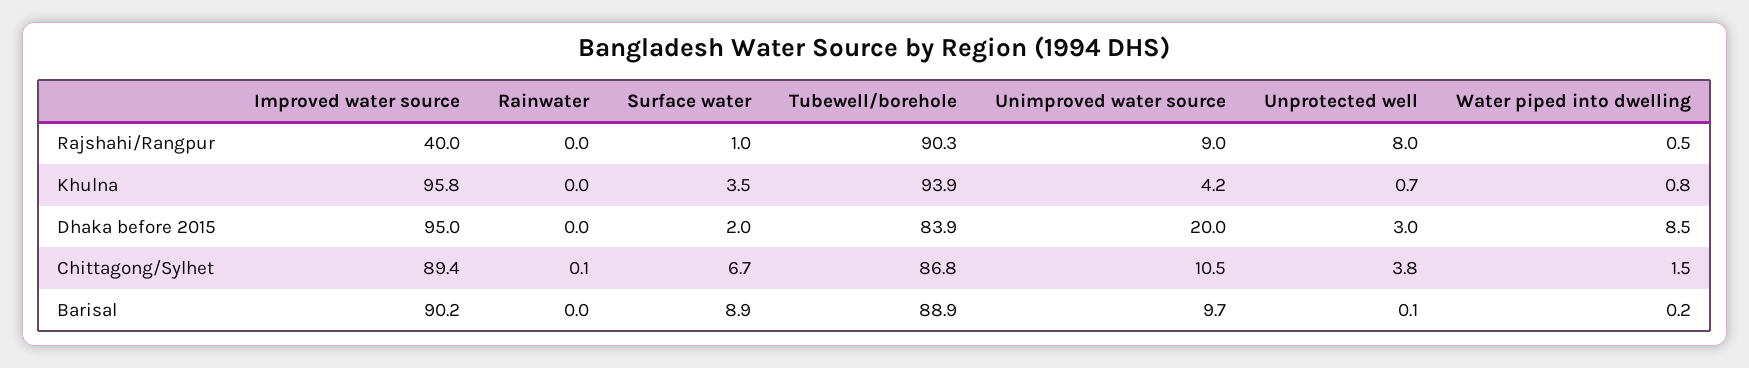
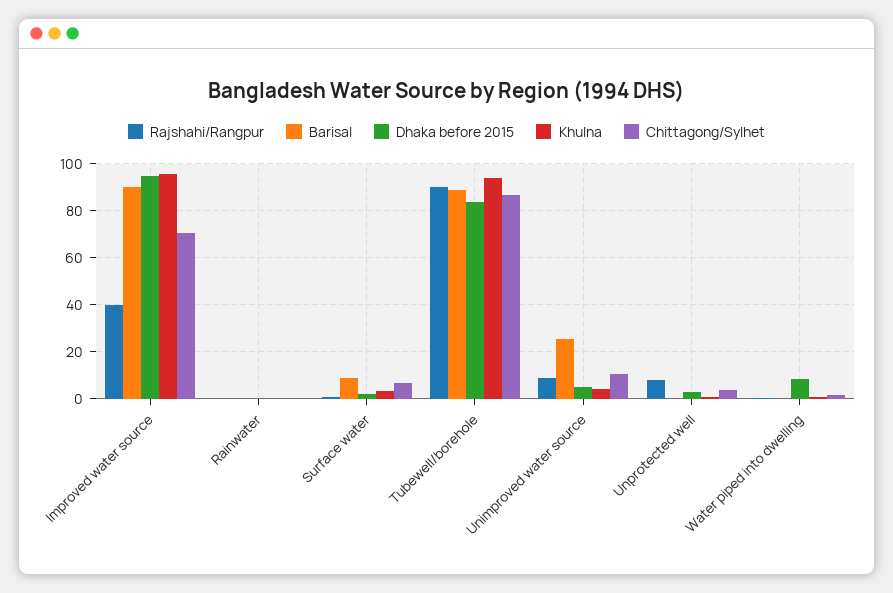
Dhaka before 2015, Unimproved water source: 20 -> 5
Chittagong/Sylhet, Improved water source: 89.4 -> 70
Barisal, Unimproved water source: 9.7 -> 25

